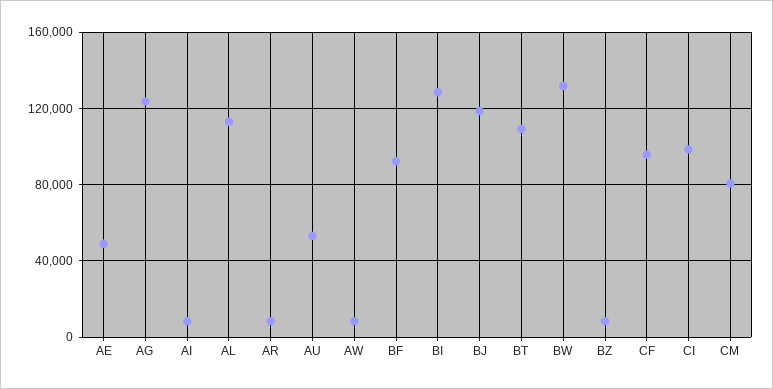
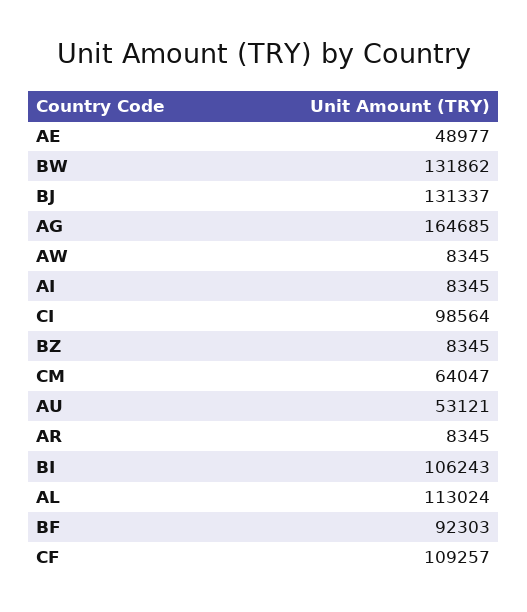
AG: 125000 -> 164685
BI: 130000 -> 106243
BJ: 120000 -> 131337
BT: 110000 -> none
CF: 95000 -> 109257
CM: 80000 -> 64047

